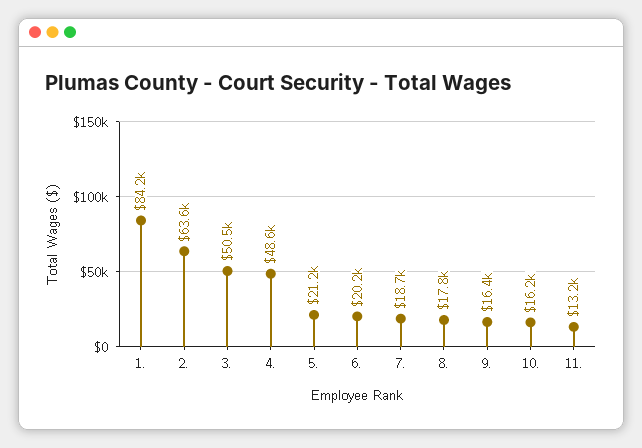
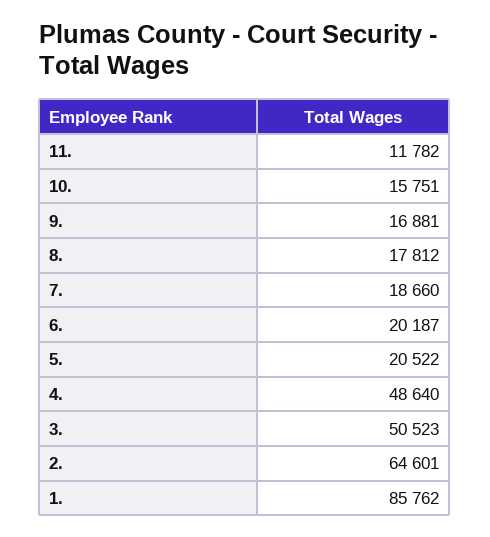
1.: 84200 -> 85762
2.: 63600 -> 64601
5.: 21200 -> 20522
9.: 16400 -> 16881
10.: 16200 -> 15751
11.: 13200 -> 11782

